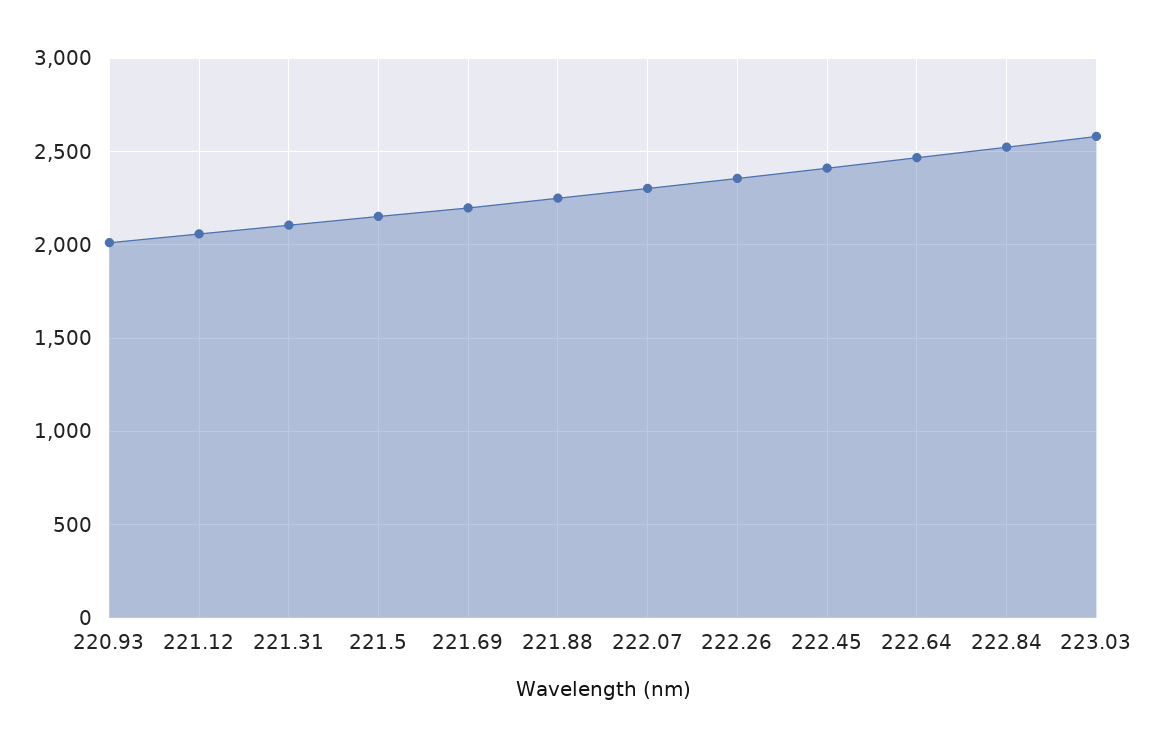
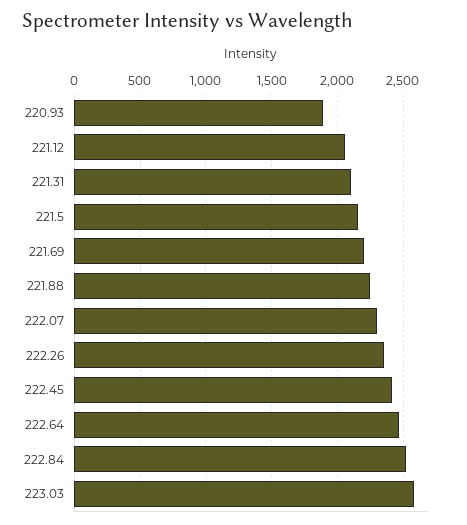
220.93: 2000 -> 1900

